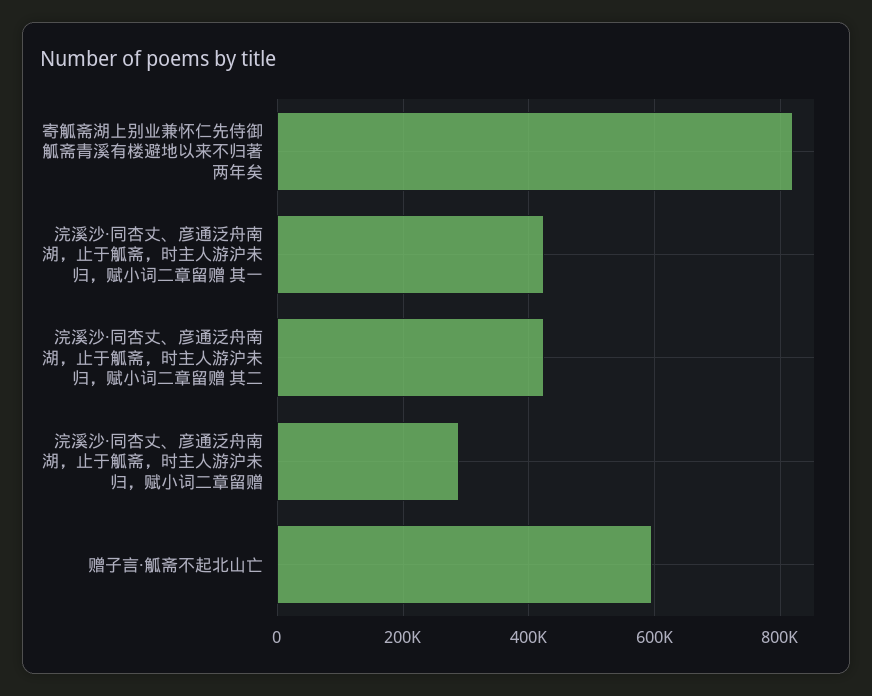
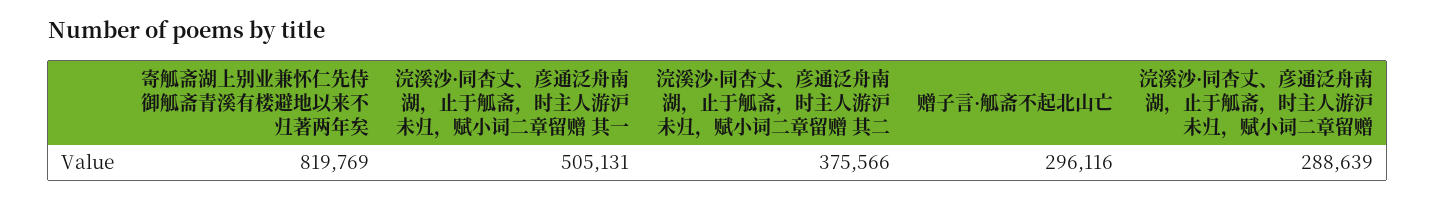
浣溪沙·同杏丈、彦通泛舟南湖，止于觚斋，时主人游沪未归，赋小词二章留赠 其一: 420000 -> 505131
浣溪沙·同杏丈、彦通泛舟南湖，止于觚斋，时主人游沪未归，赋小词二章留赠 其二: 420000 -> 375566
赠子言·觚斋不起北山亡: 600000 -> 296116

